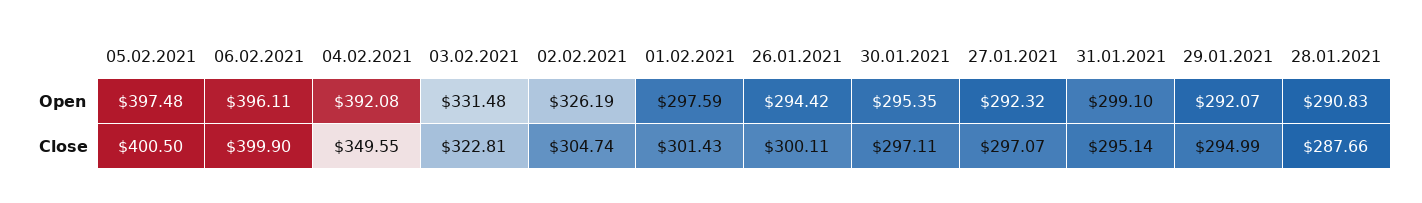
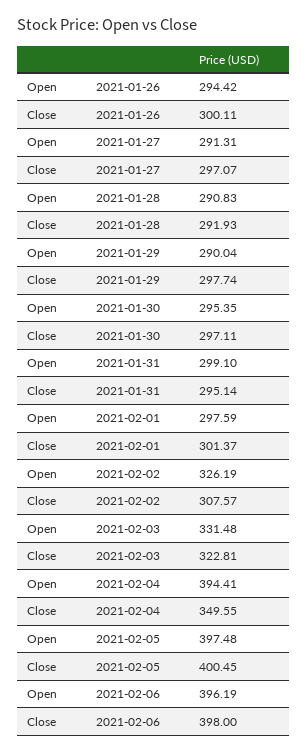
06.02.2021, Open: 396.11 -> 396.19
04.02.2021, Open: 392.08 -> 394.41
27.01.2021, Open: 292.32 -> 291.31
29.01.2021, Open: 292.07 -> 290.04
05.02.2021, Close: 400.5 -> 400.45
06.02.2021, Close: 399.9 -> 398
02.02.2021, Close: 304.74 -> 307.57
01.02.2021, Close: 301.43 -> 301.37
29.01.2021, Close: 294.99 -> 297.74
28.01.2021, Close: 287.66 -> 291.93

